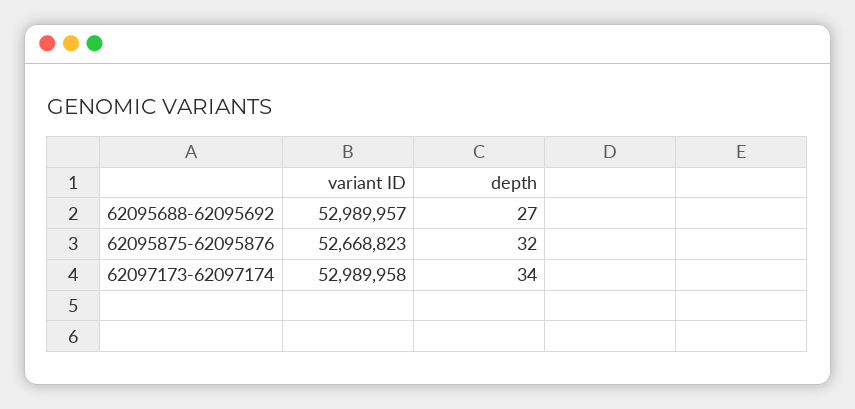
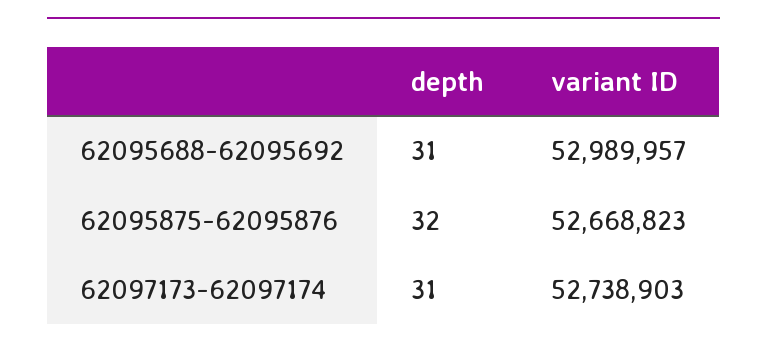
depth, 62095688-62095692: 27 -> 31
variant ID, 62097173-62097174: 52989958 -> 52738903
depth, 62097173-62097174: 34 -> 31

